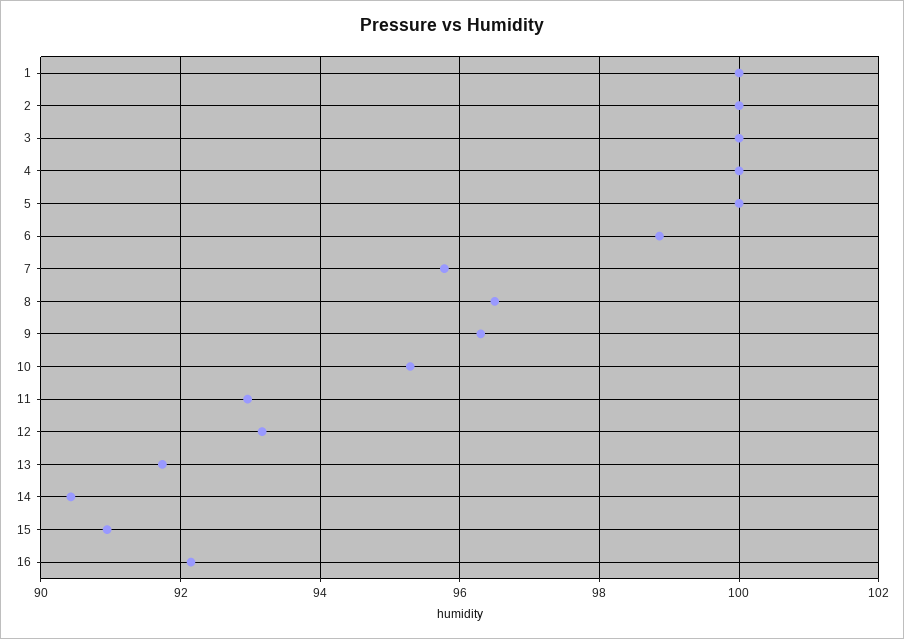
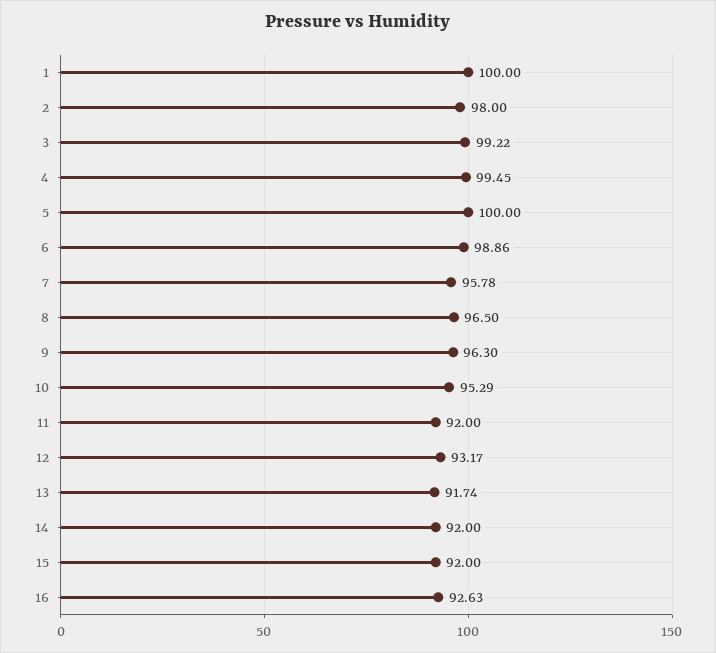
2: 100 -> 98
3: 100 -> 99.22
4: 100 -> 99.45
11: 93 -> 92
14: 90.4 -> 92
15: 91 -> 92
16: 92.2 -> 92.63

